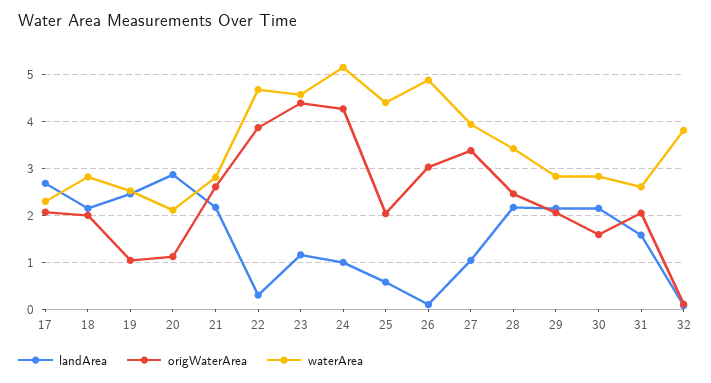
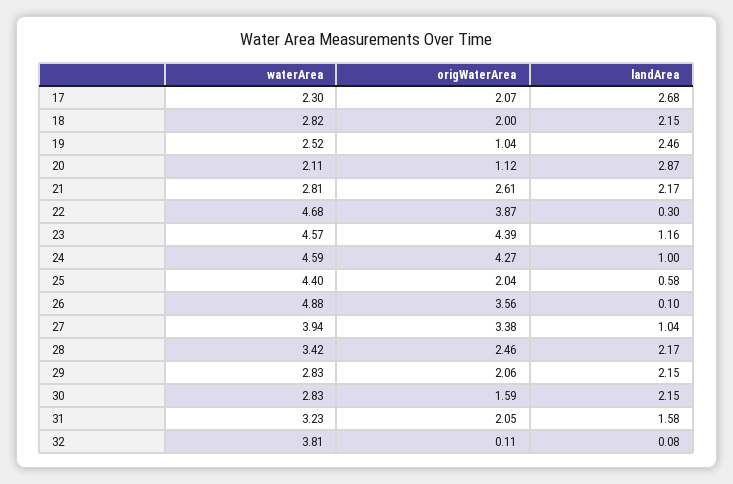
waterArea, 24: 5.2 -> 4.59
origWaterArea, 26: 3 -> 3.56
waterArea, 31: 2.6 -> 3.23

